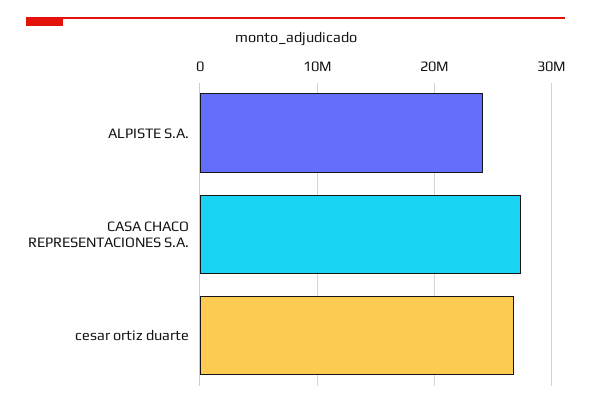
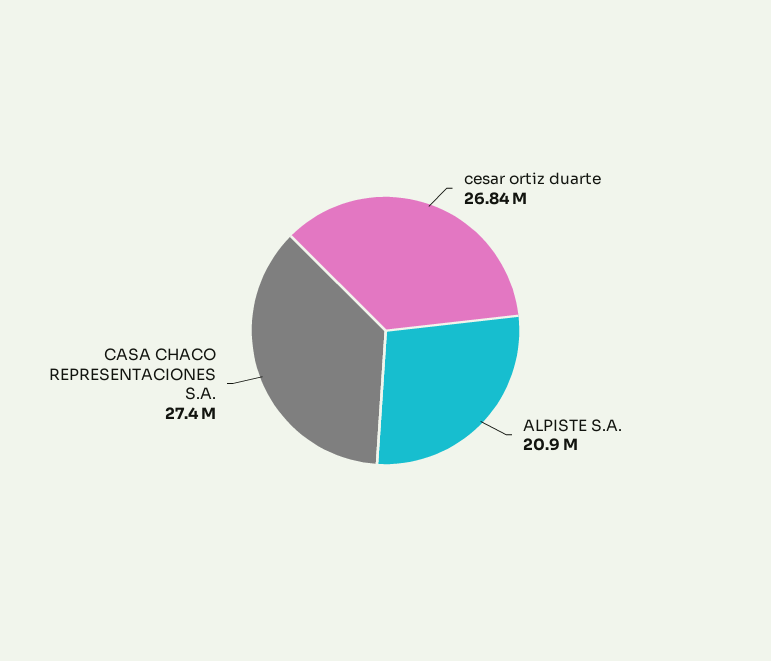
ALPISTE S.A.: 24000000 -> 20900000

